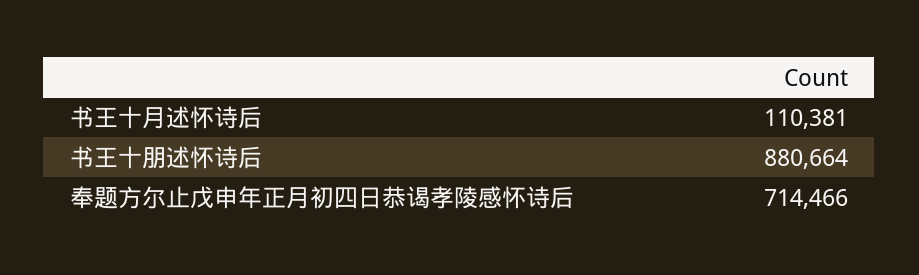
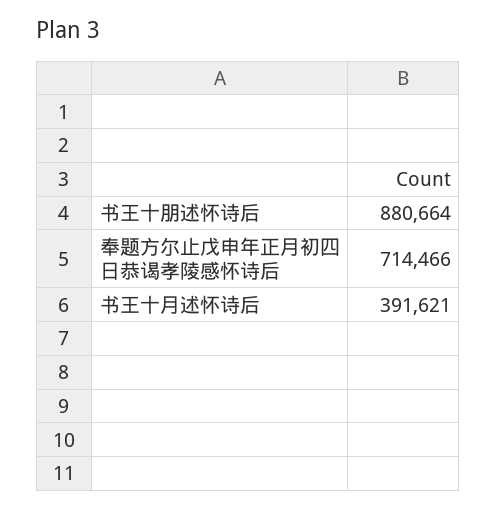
书王十月述怀诗后: 110381 -> 391621

